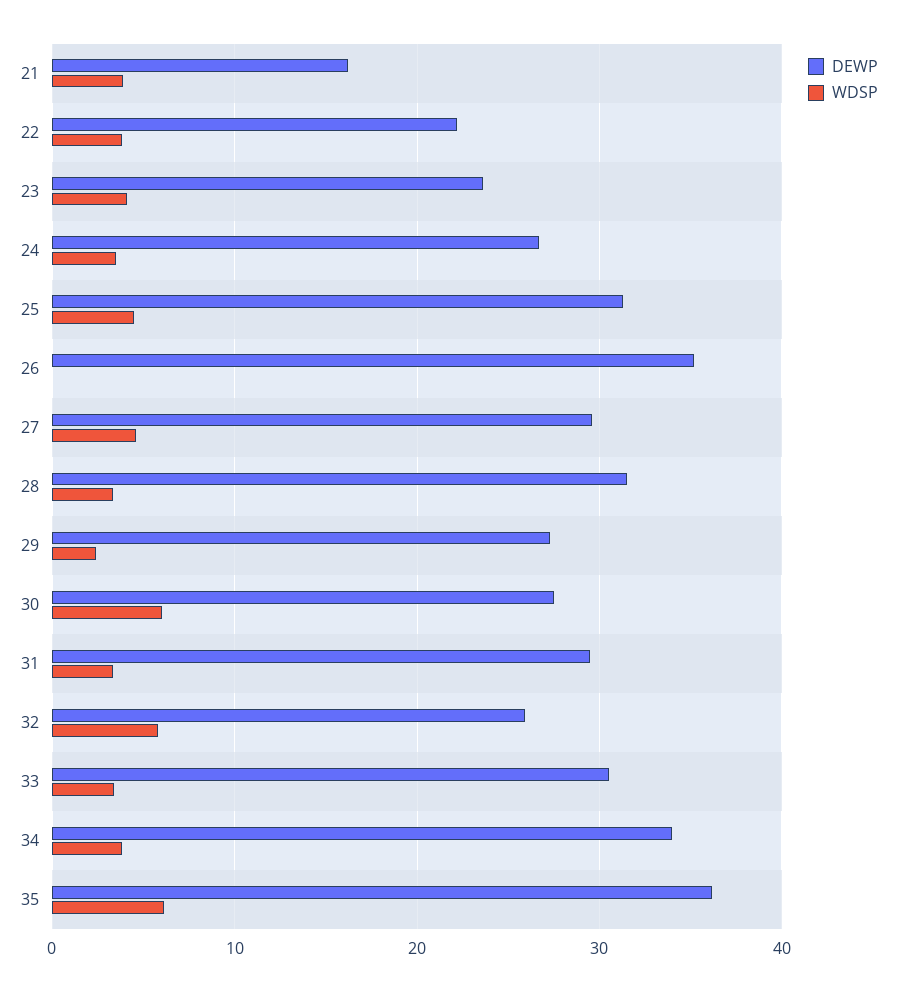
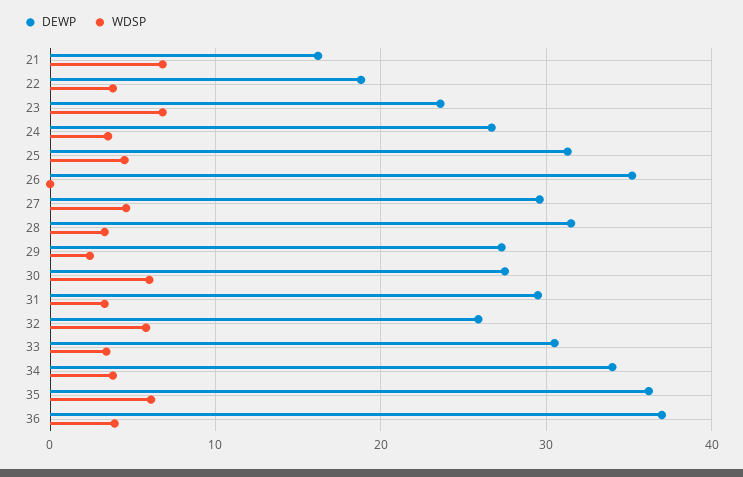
WDSP, 21: 4 -> 7
DEWP, 22: 22 -> 19
WDSP, 23: 4 -> 7
DEWP, 36: none -> 37
WDSP, 36: none -> 4

